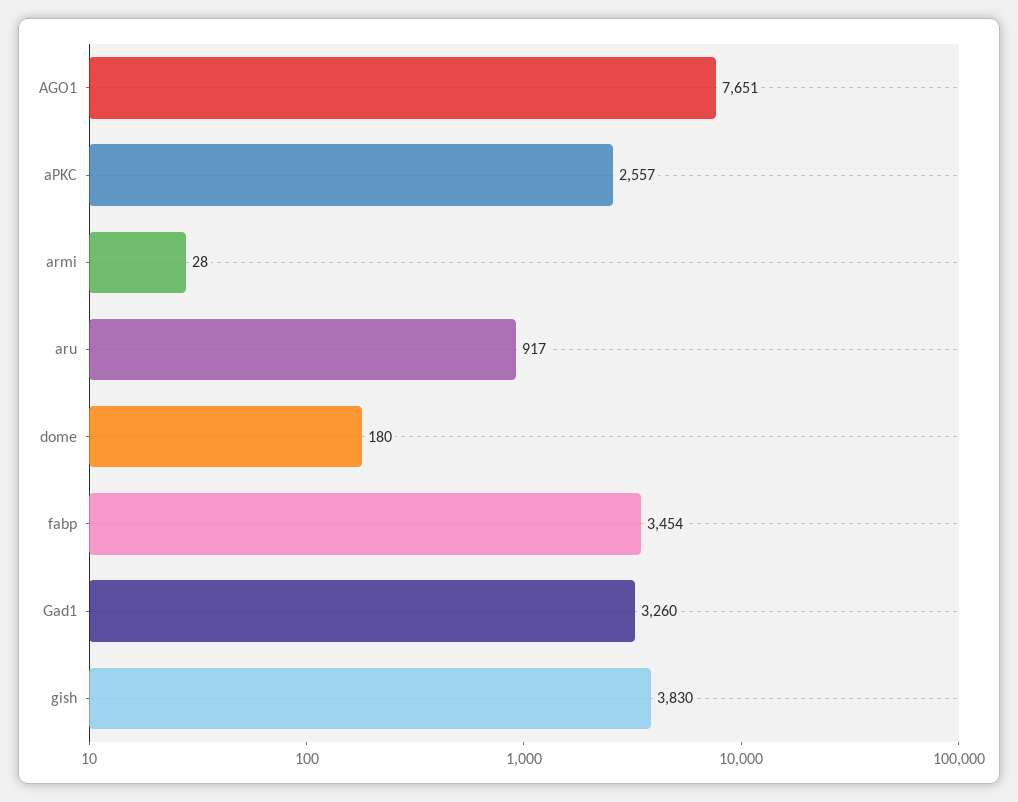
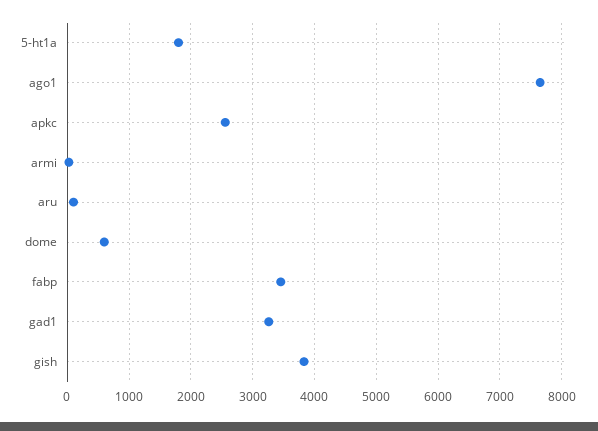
aru: 917 -> 100
dome: 180 -> 600
5-ht1a: none -> 1800

